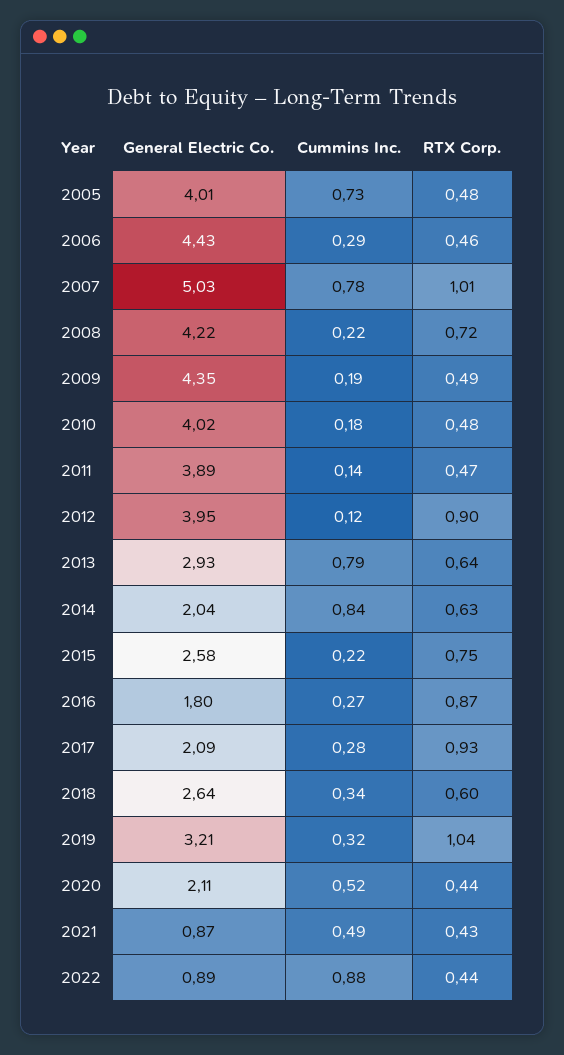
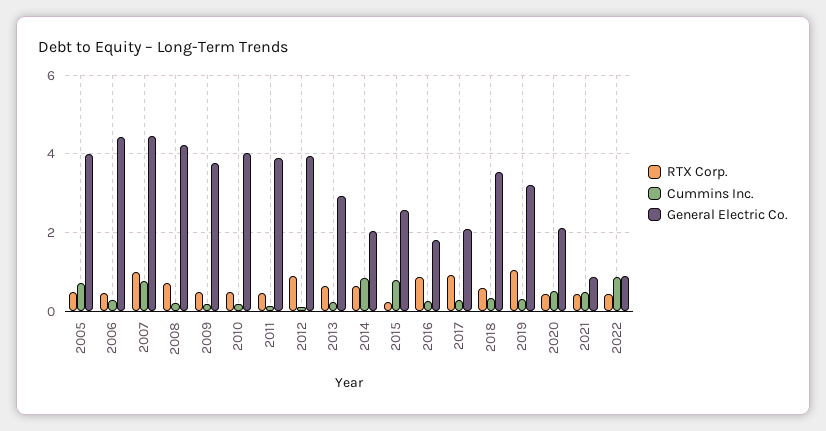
General Electric Co., 2007: 5.03 -> 4.4
General Electric Co., 2009: 4.35 -> 3.8
Cummins Inc., 2013: 0.79 -> 0.2
Cummins Inc., 2015: 0.22 -> 0.8
RTX Corp., 2015: 0.75 -> 0.2
General Electric Co., 2018: 2.64 -> 3.6

